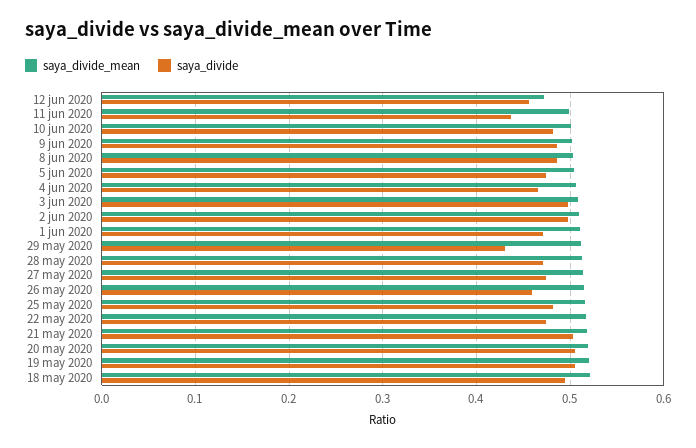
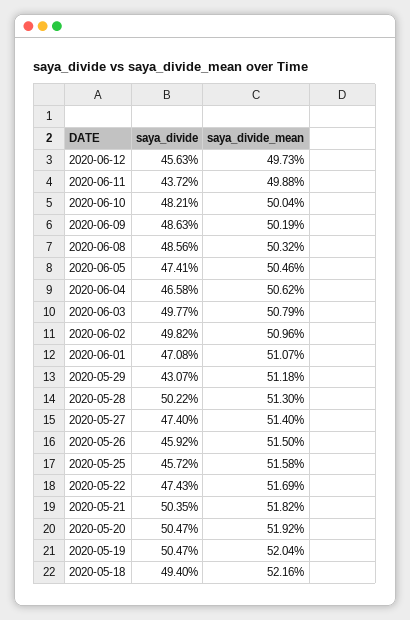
saya_divide_mean, 12 jun 2020: 0.47 -> 0.4973
saya_divide, 28 may 2020: 0.47 -> 0.5022
saya_divide, 25 may 2020: 0.48 -> 0.4572

